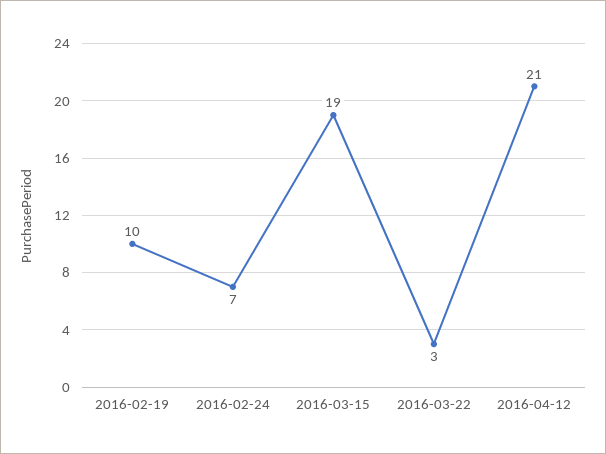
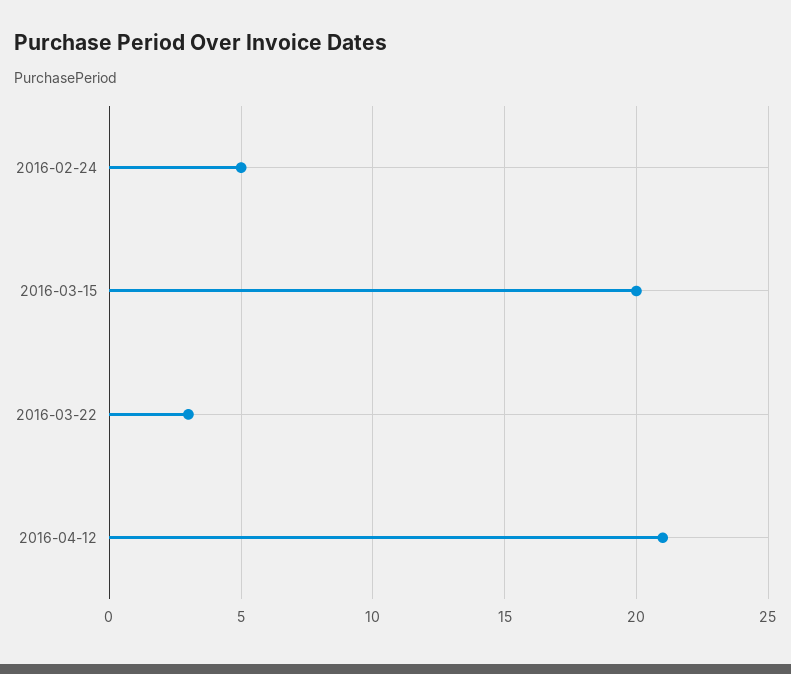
2016-02-19: 10 -> none
2016-02-24: 7 -> 5
2016-03-15: 19 -> 20

